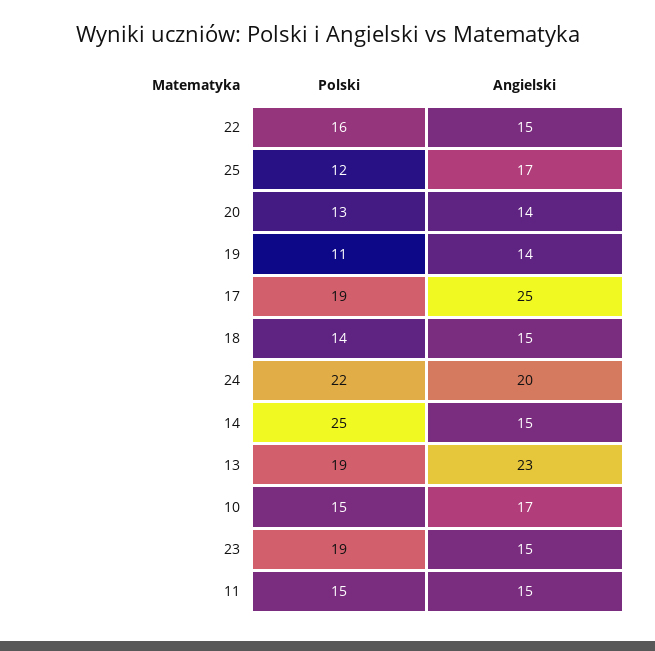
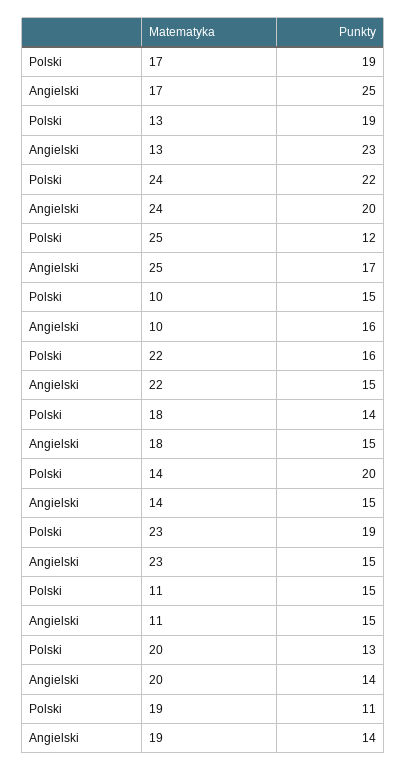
Polski, 14: 25 -> 20
Angielski, 10: 17 -> 16

